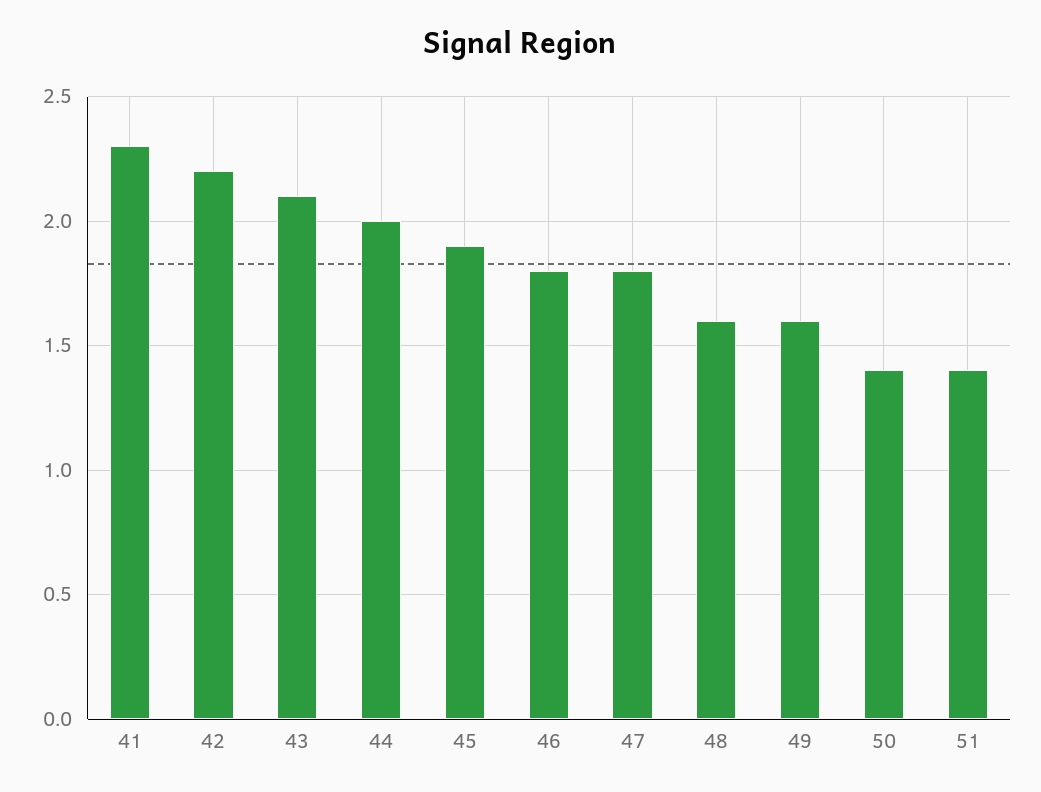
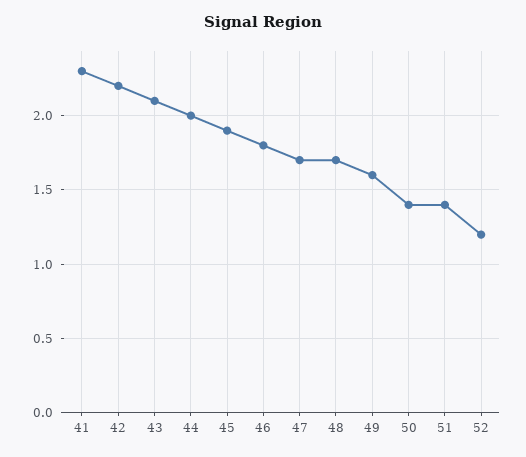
47: 1.8 -> 1.7
48: 1.6 -> 1.7
52: none -> 1.2

